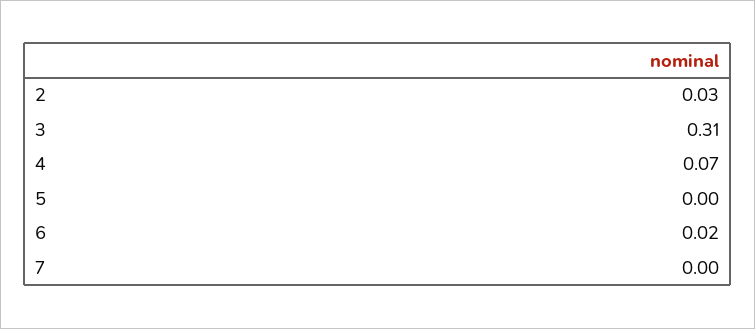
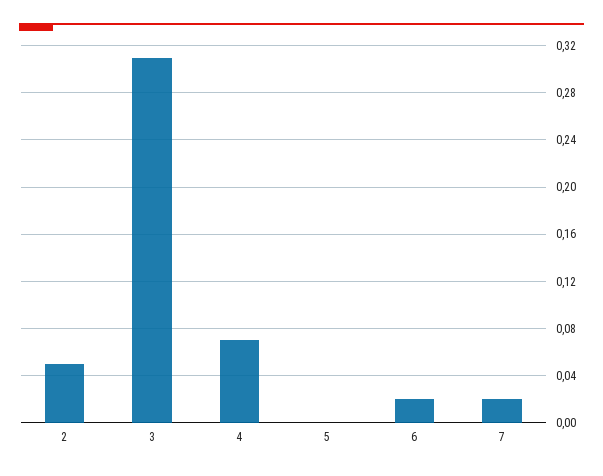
2: 0.03 -> 0.05
7: 0 -> 0.02

